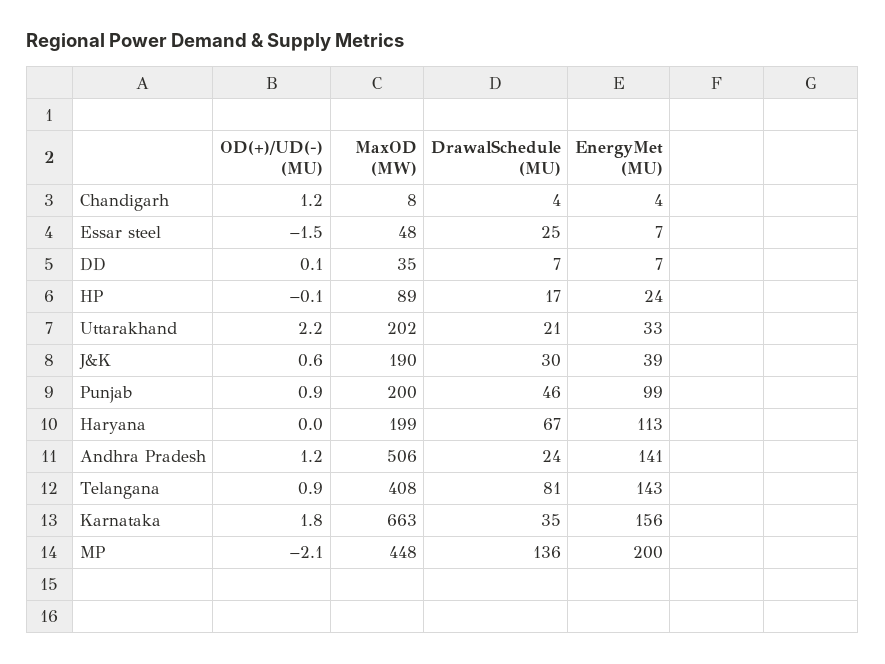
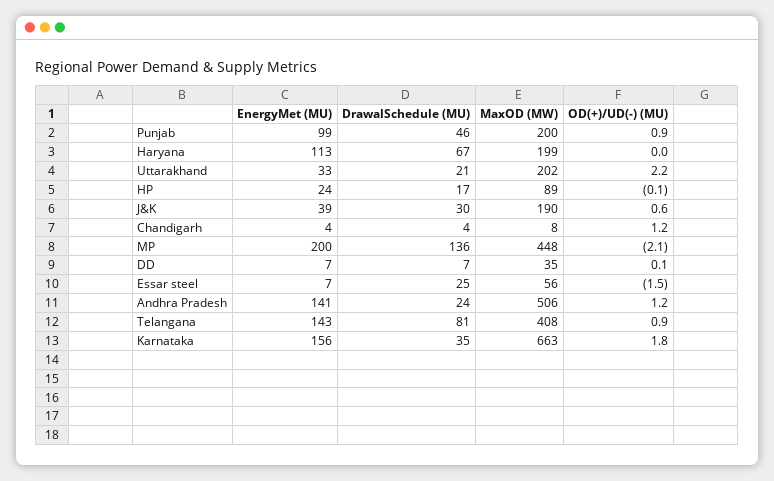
MaxOD (MW), Essar steel: 48 -> 56

